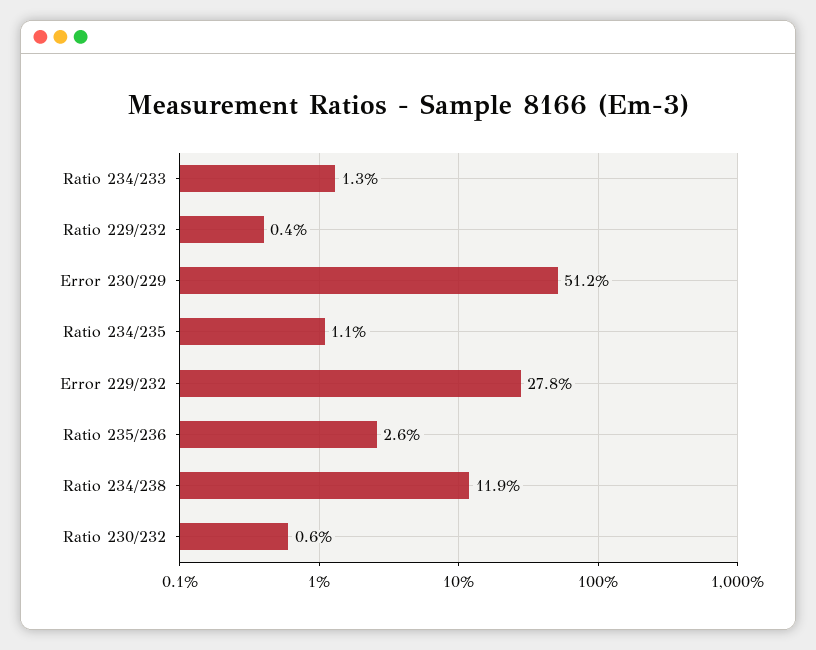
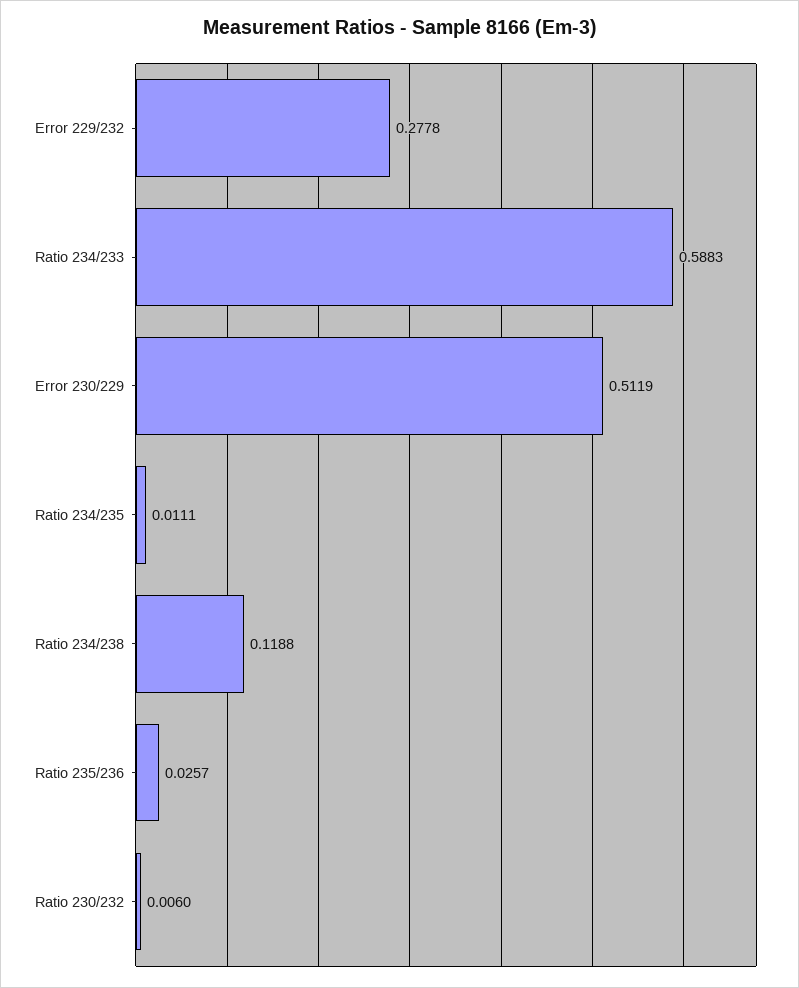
Ratio 234/233: 0.013 -> 0.5883
Ratio 229/232: 0.004 -> none

